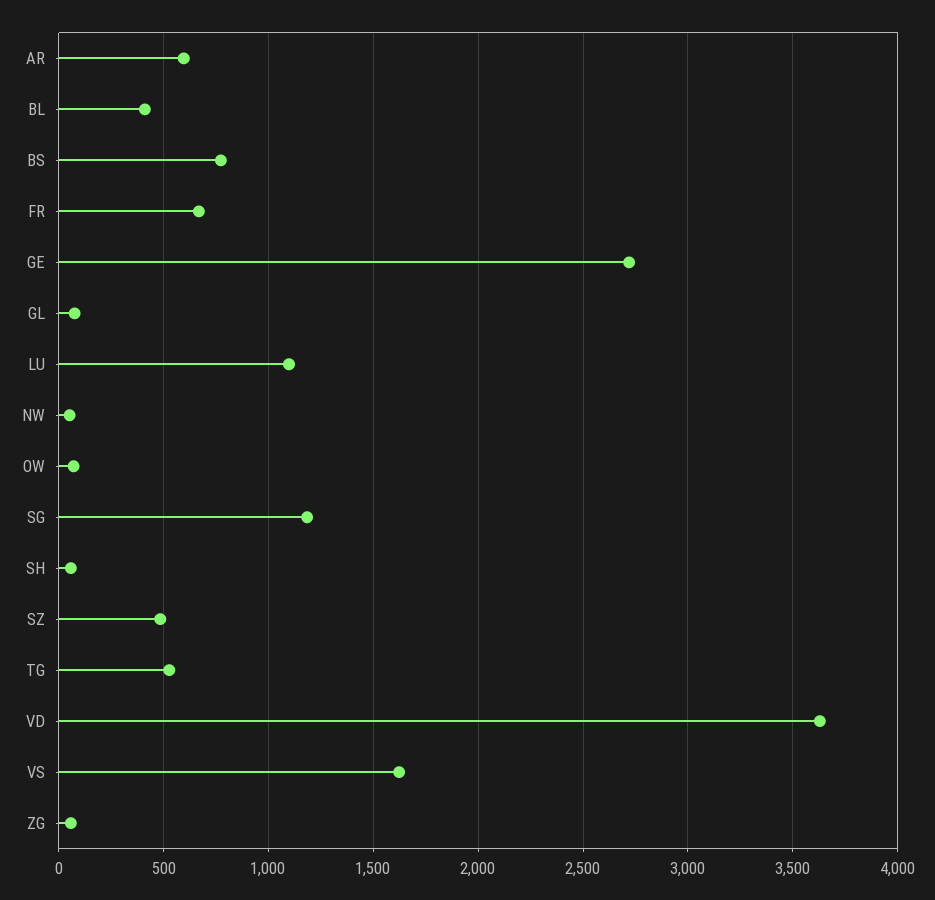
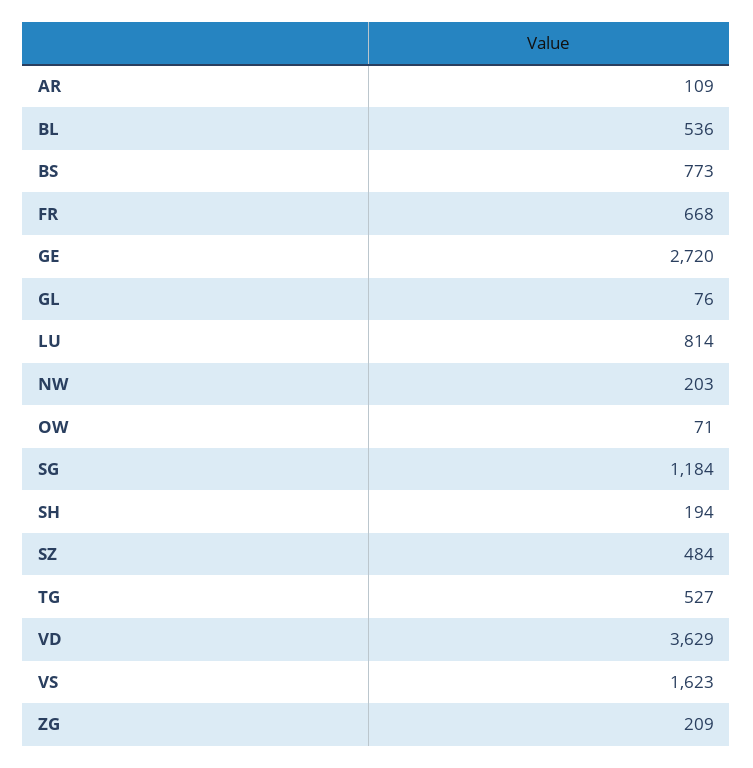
AR: 600 -> 109
BL: 400 -> 536
LU: 1100 -> 814
NW: 50 -> 203
SH: 50 -> 194
ZG: 50 -> 209

